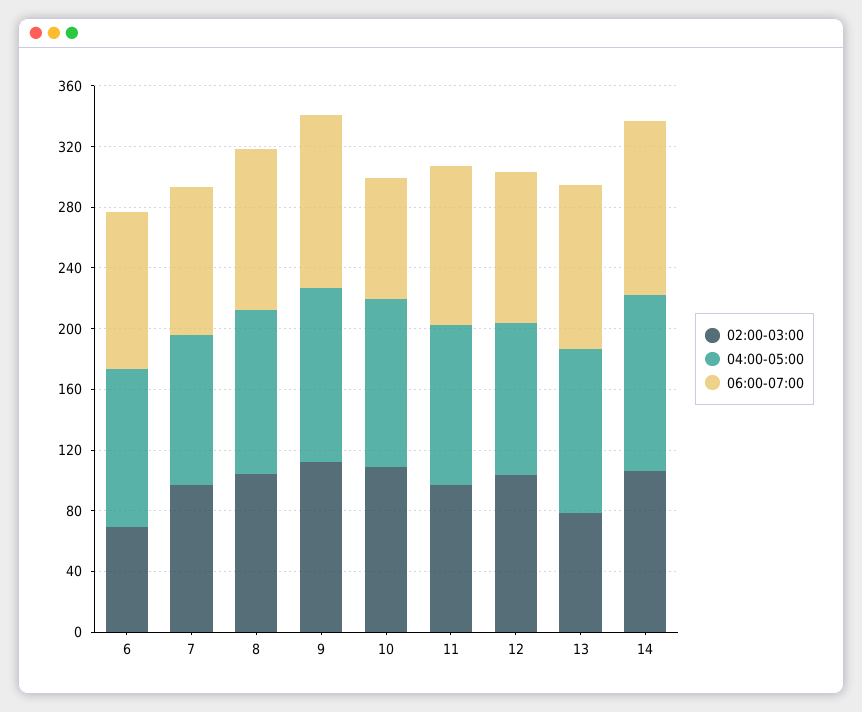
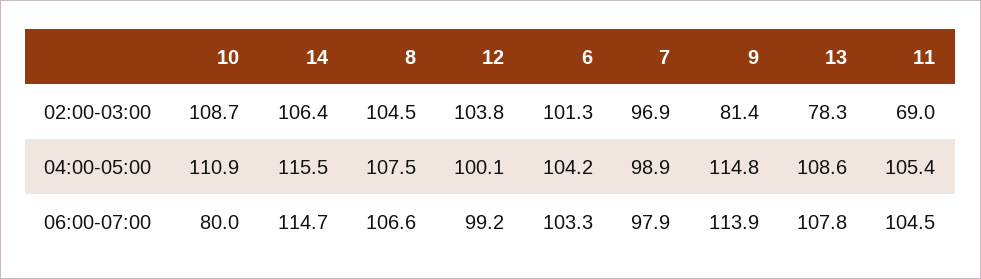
02:00-03:00, 6: 70 -> 101.3
02:00-03:00, 9: 110 -> 81.4
02:00-03:00, 11: 100 -> 69

